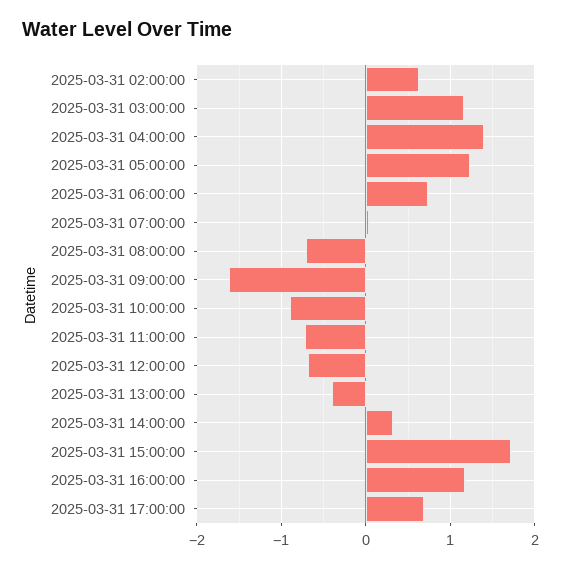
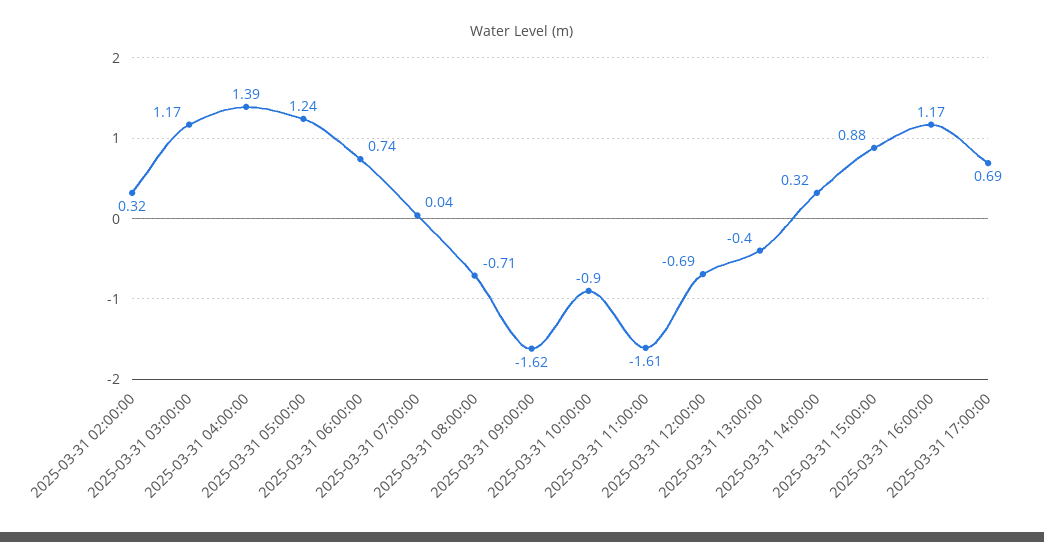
2025-03-31 02:00:00: 0.6 -> 0.32
2025-03-31 11:00:00: -0.7 -> -1.61
2025-03-31 15:00:00: 1.7 -> 0.88

